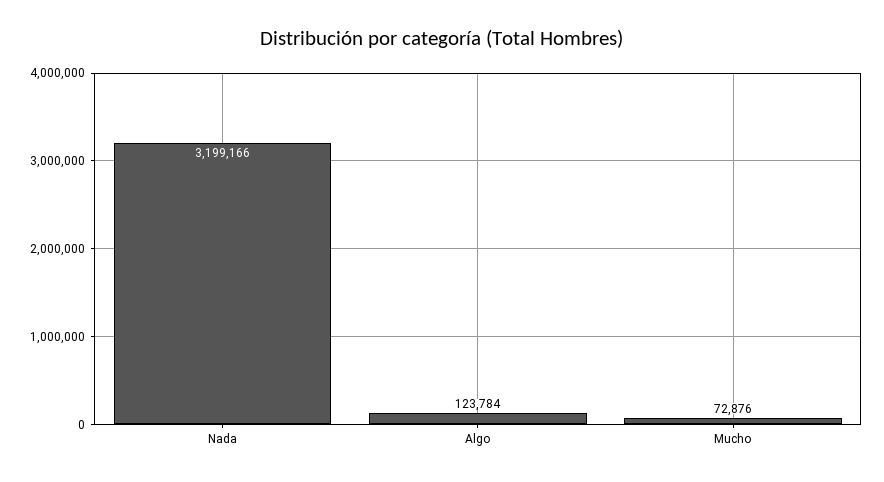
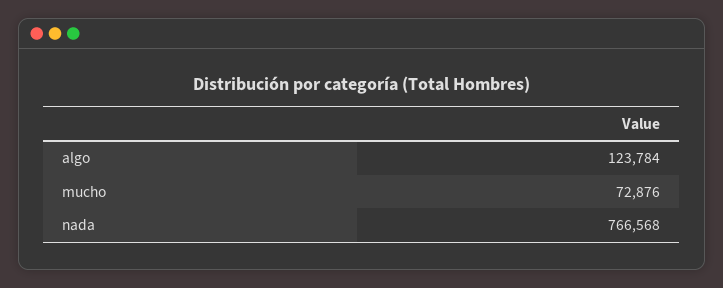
Nada: 3199166 -> 766568

